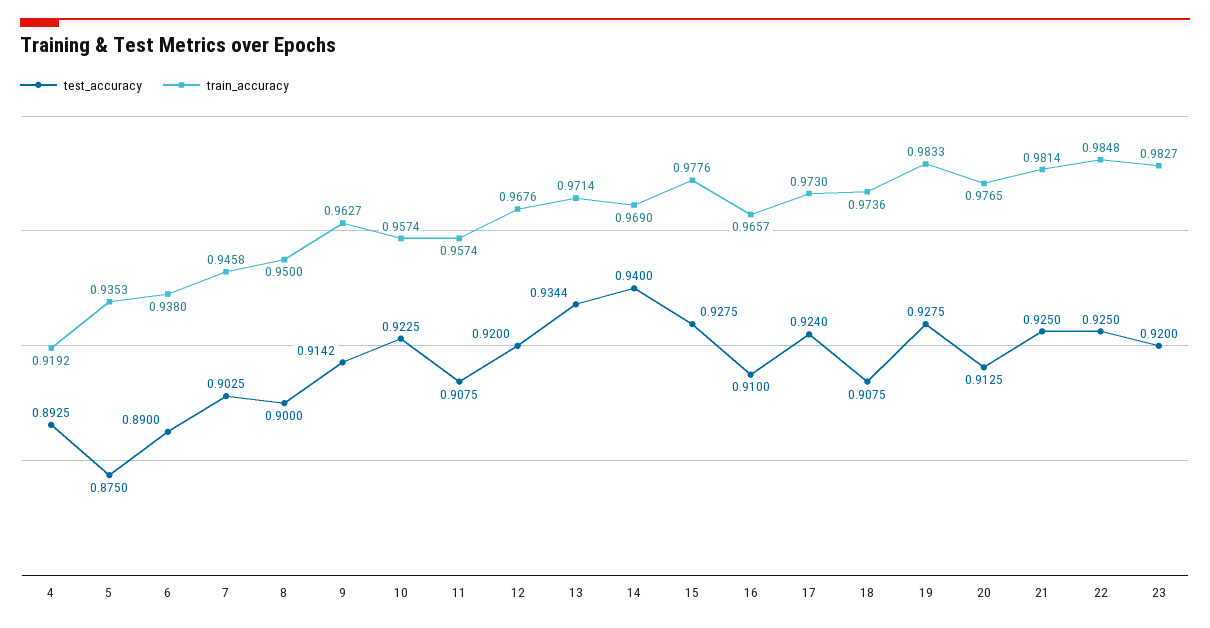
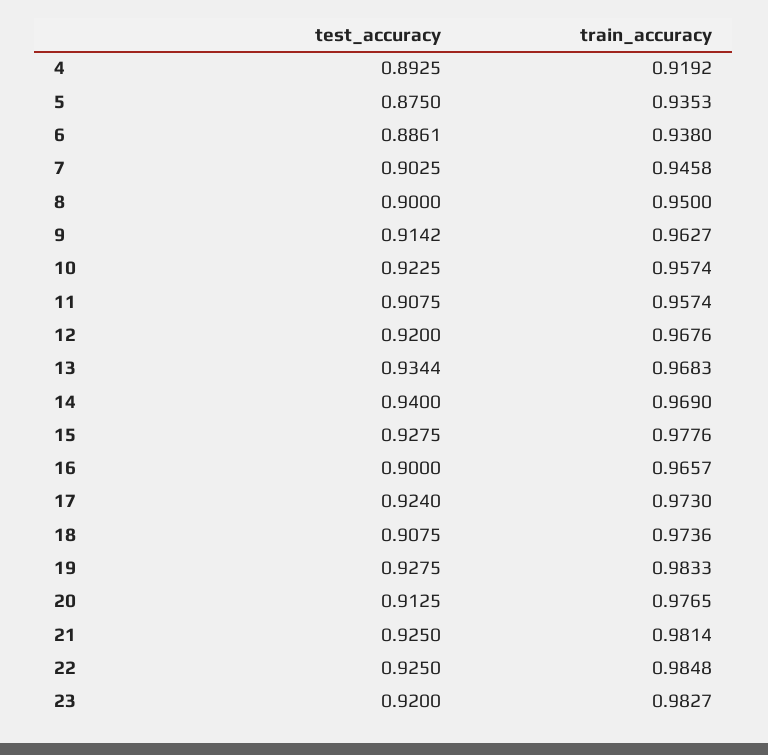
test_accuracy, 6: 0.89 -> 0.8861
train_accuracy, 13: 0.9714 -> 0.9683
test_accuracy, 16: 0.91 -> 0.9

